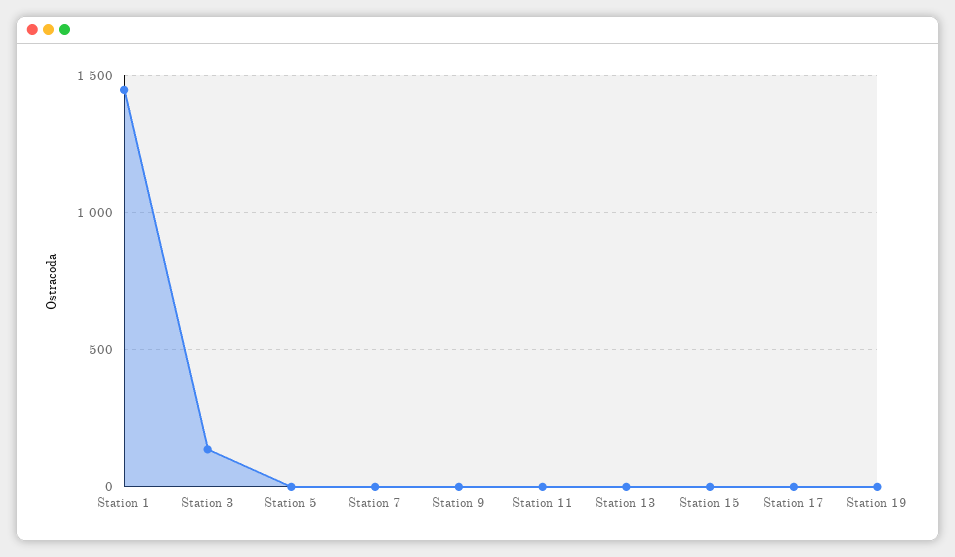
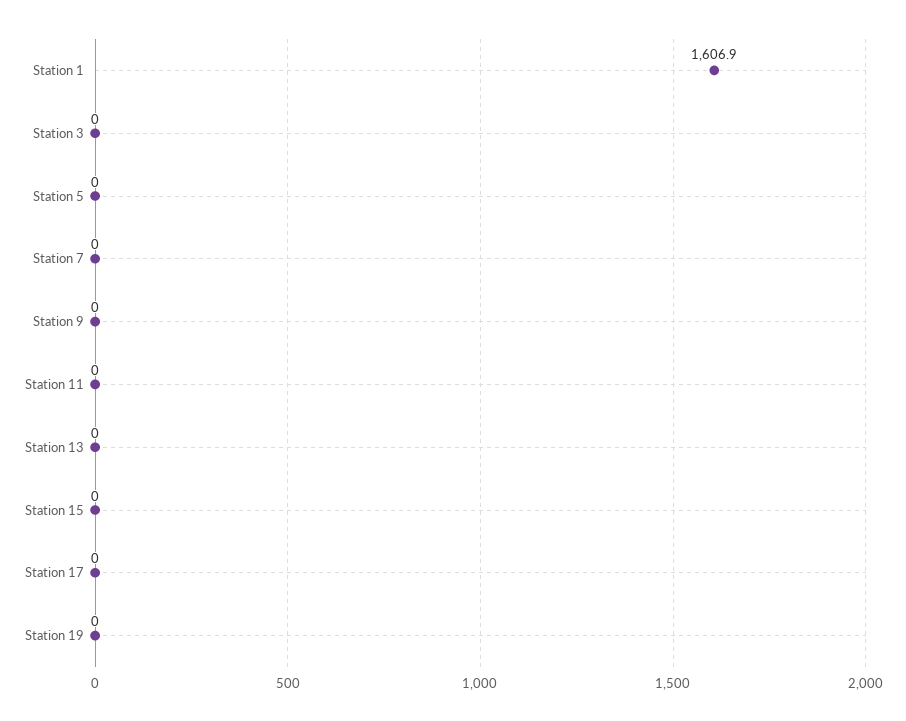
Station 1: 1450 -> 1606.9
Station 3: 150 -> 0

